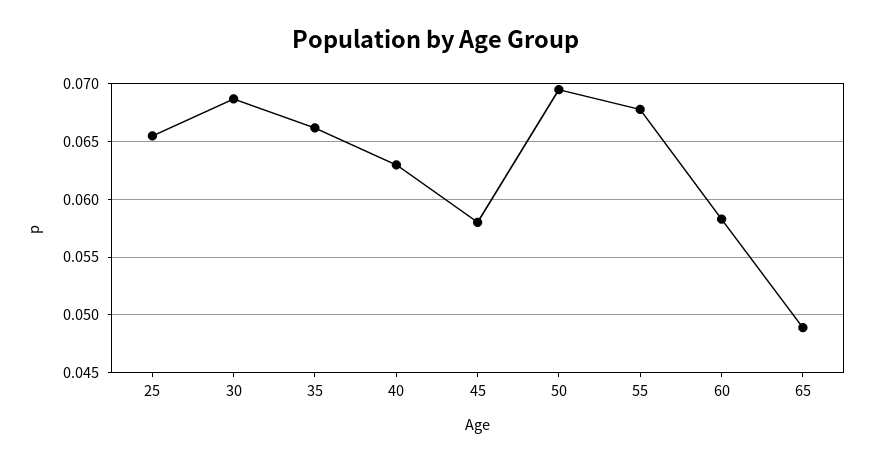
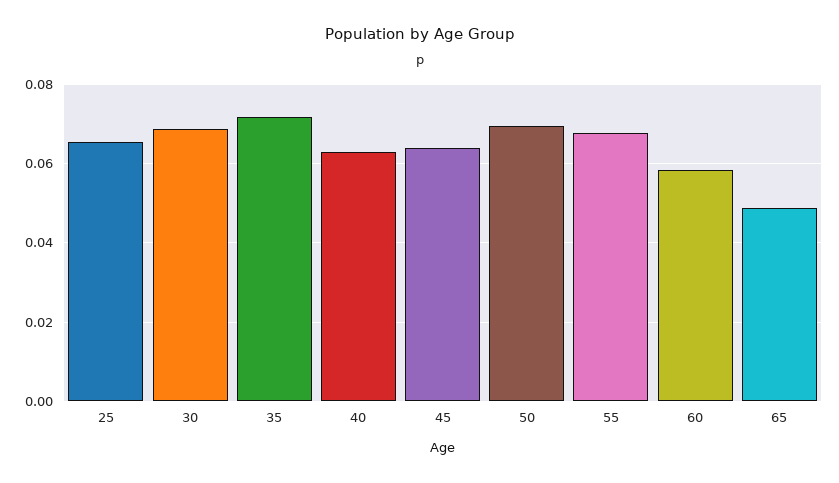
35: 0.066 -> 0.072
45: 0.058 -> 0.064

